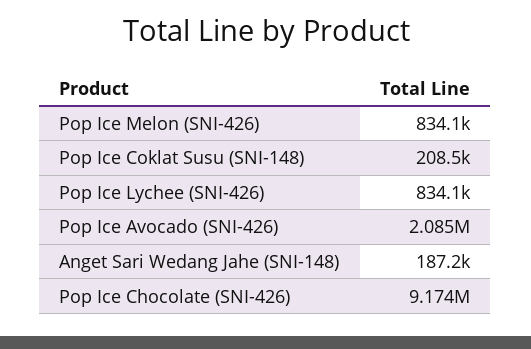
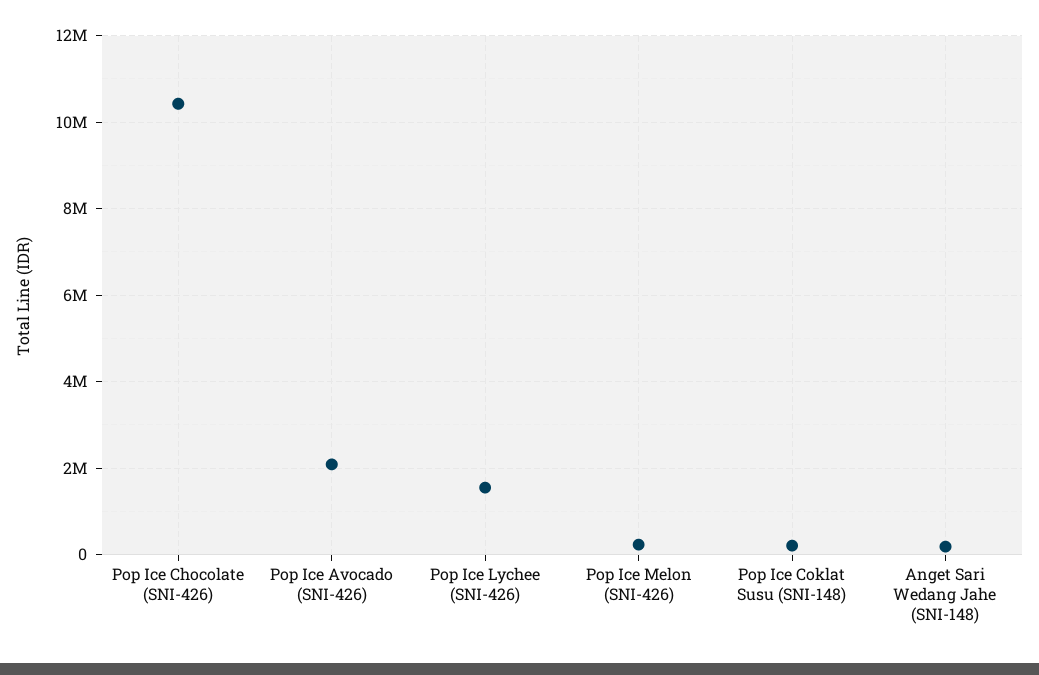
Pop Ice Melon (SNI-426): 834100 -> 200000
Pop Ice Lychee (SNI-426): 834100 -> 1600000
Pop Ice Chocolate (SNI-426): 9174000 -> 10400000

